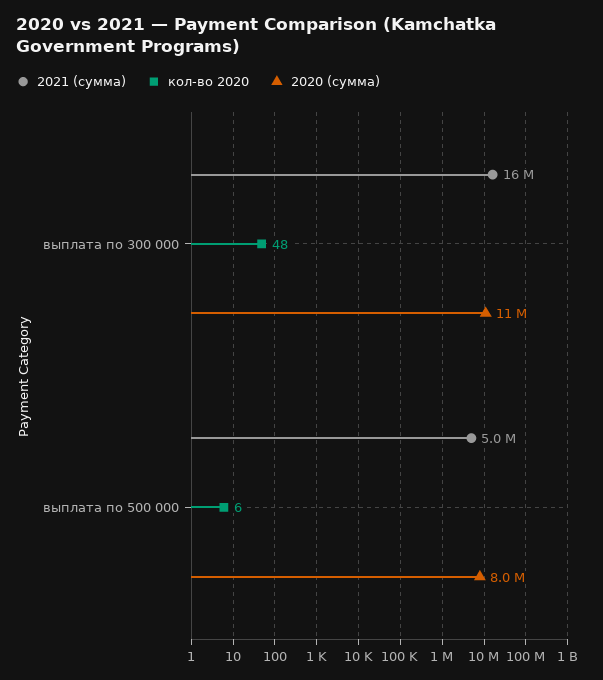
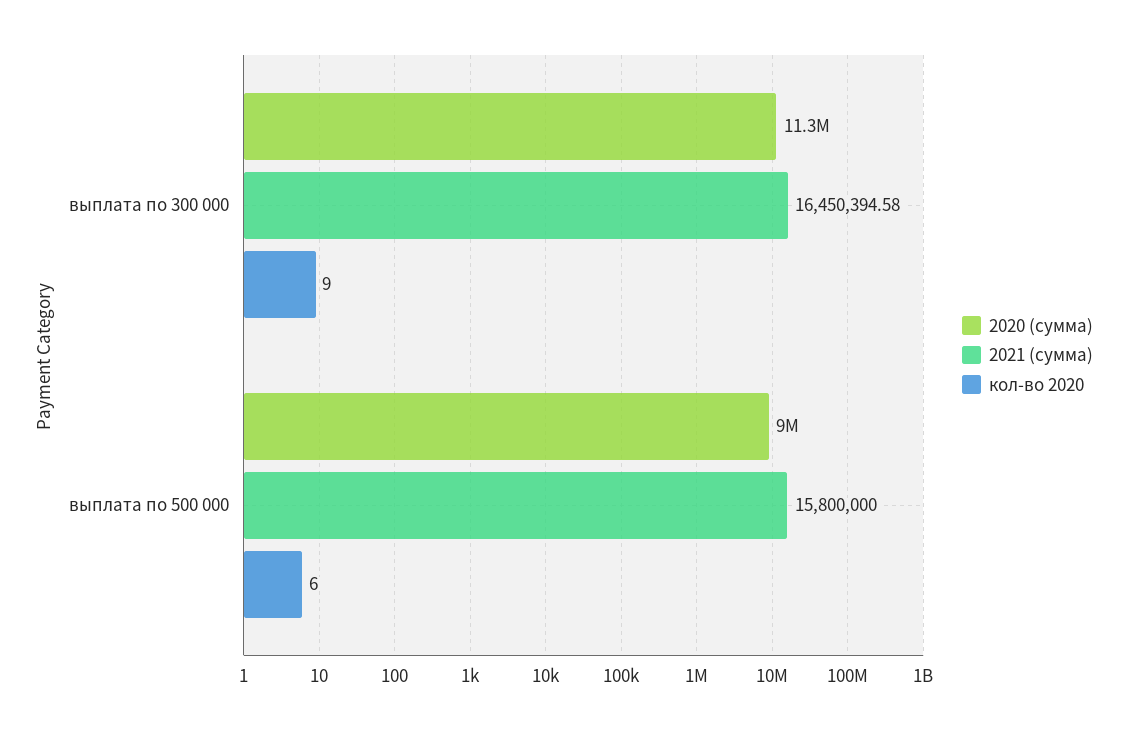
кол-во 2020, выплата по 300 000: 48 -> 9
2021 (сумма), выплата по 500 000: 5000000 -> 15800000
2020 (сумма), выплата по 500 000: 8000000 -> 9000000

